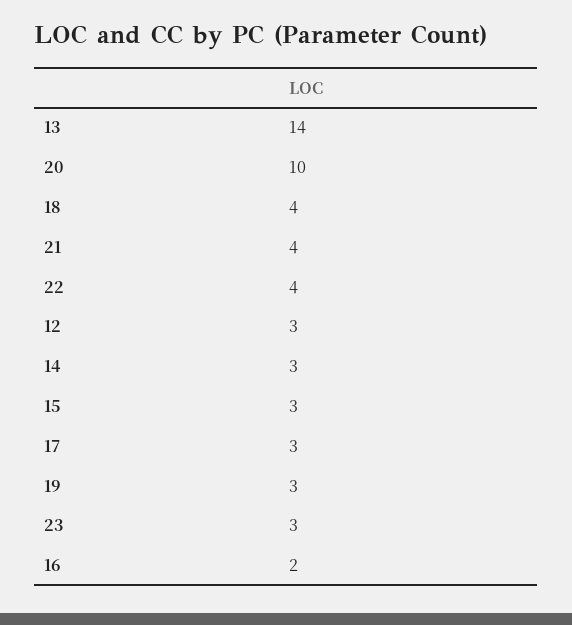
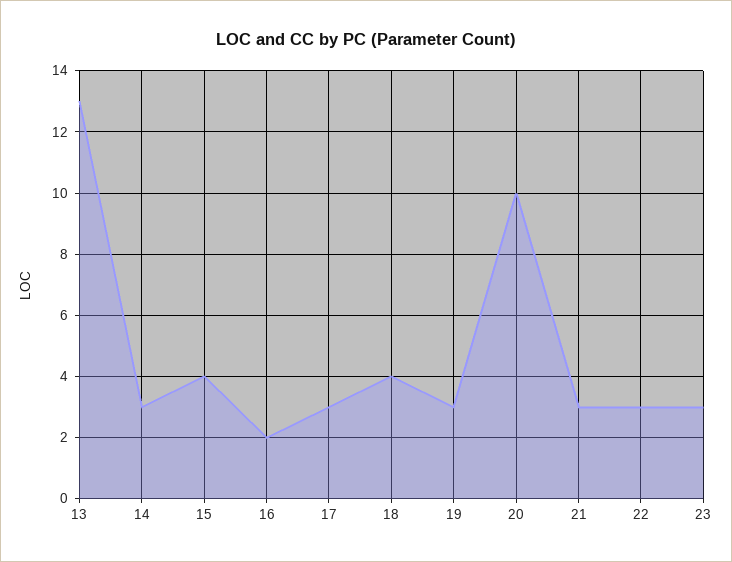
13: 14 -> 13
21: 4 -> 3
22: 4 -> 3
12: 3 -> none
15: 3 -> 4

